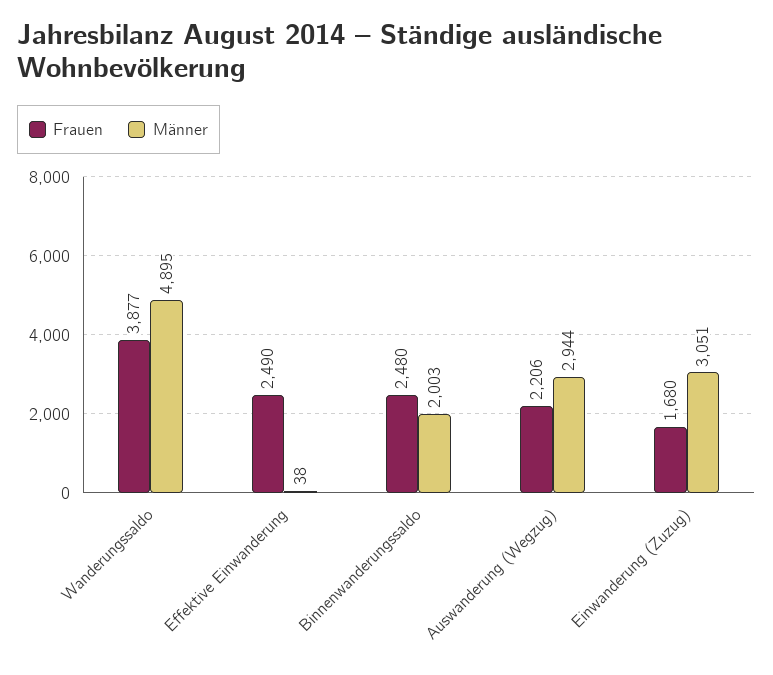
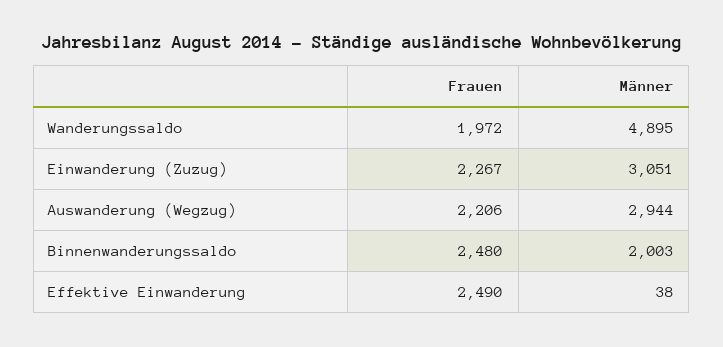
Frauen, Wanderungssaldo: 3877 -> 1972
Frauen, Einwanderung (Zuzug): 1680 -> 2267

